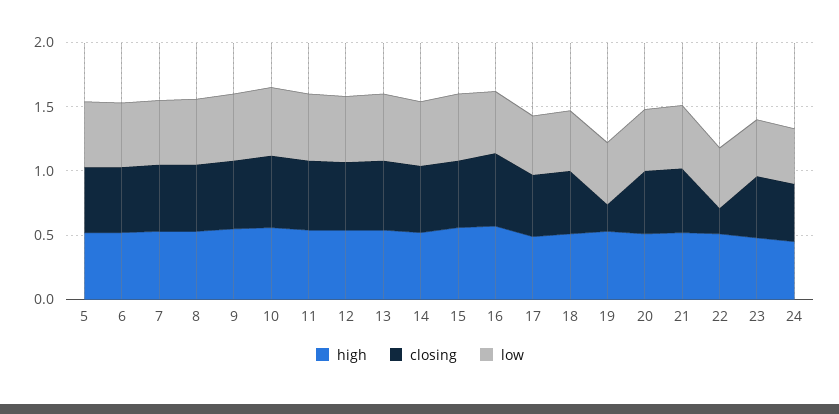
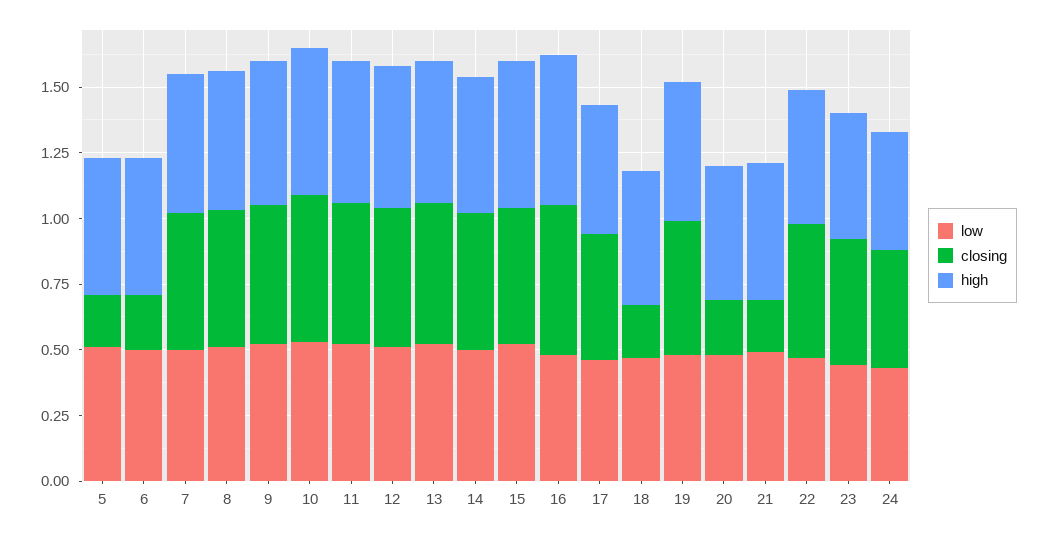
closing, 5: 0.5 -> 0.2
closing, 6: 0.5 -> 0.2
closing, 18: 0.5 -> 0.2
closing, 19: 0.2 -> 0.5
closing, 20: 0.5 -> 0.2
closing, 21: 0.5 -> 0.2
closing, 22: 0.2 -> 0.5

